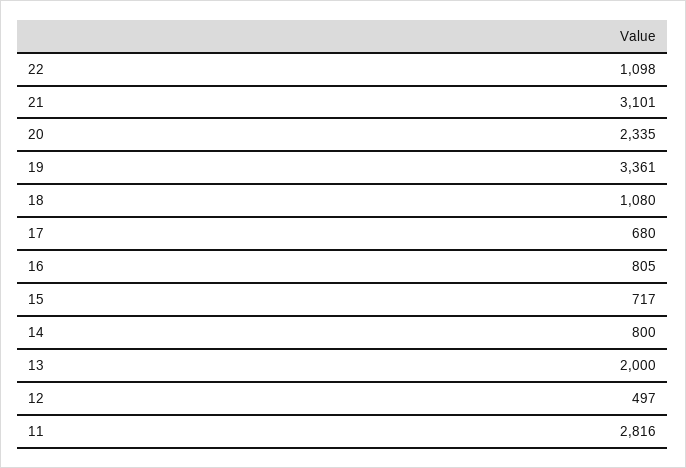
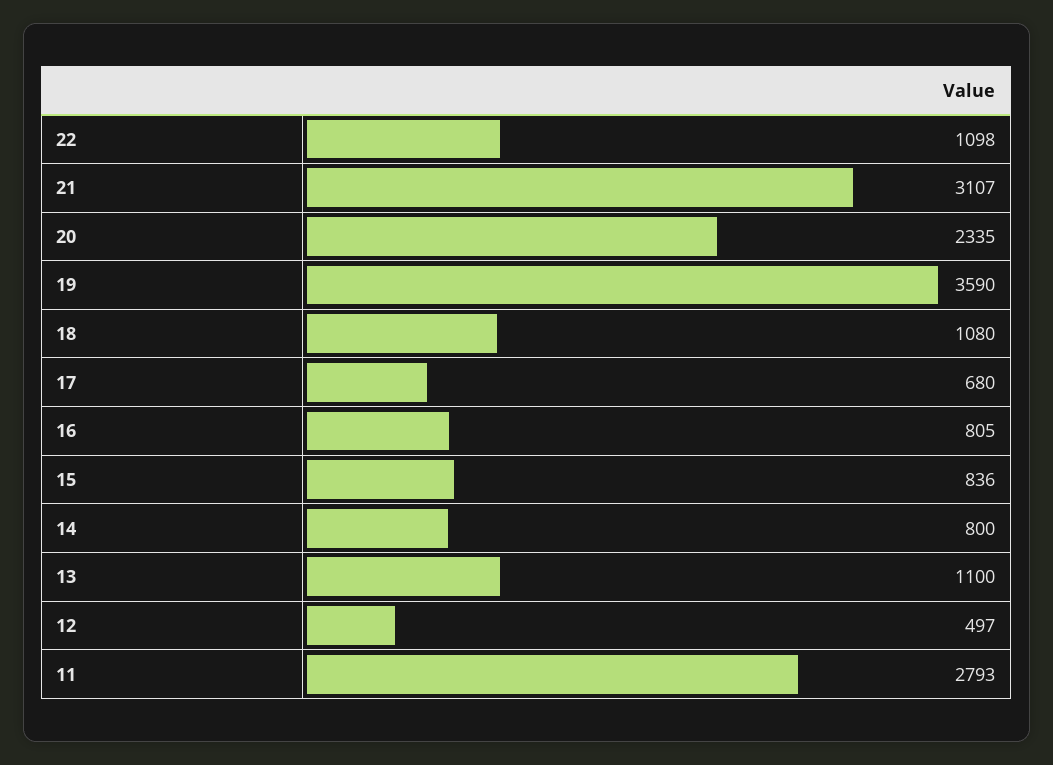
21: 3101 -> 3107
19: 3361 -> 3590
15: 717 -> 836
13: 2000 -> 1100
11: 2816 -> 2793

